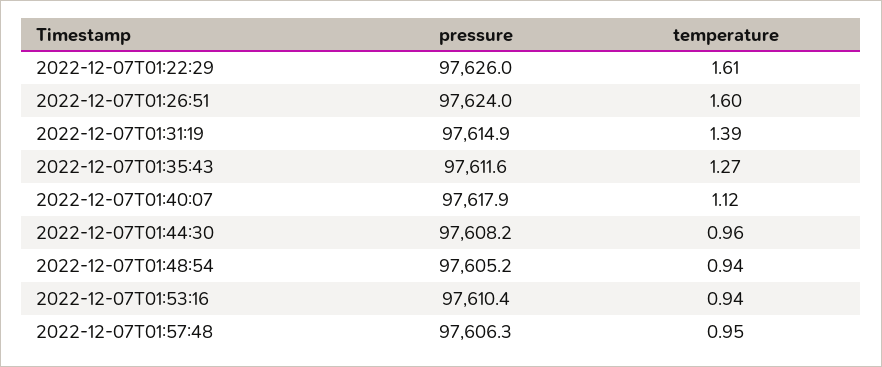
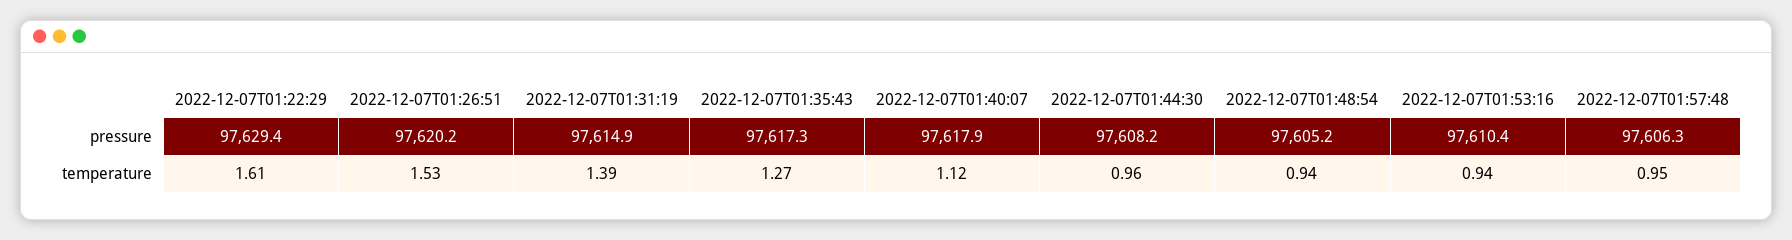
pressure, 2022-12-07T01:22:29: 97626 -> 97629.4
pressure, 2022-12-07T01:26:51: 97624 -> 97620.2
temperature, 2022-12-07T01:26:51: 1.6 -> 1.53
pressure, 2022-12-07T01:35:43: 97611.6 -> 97617.3

